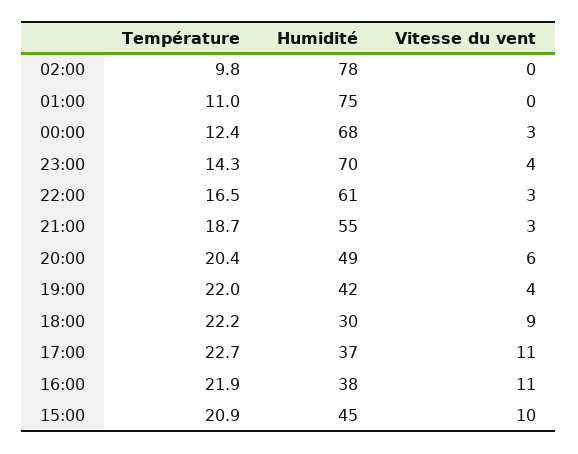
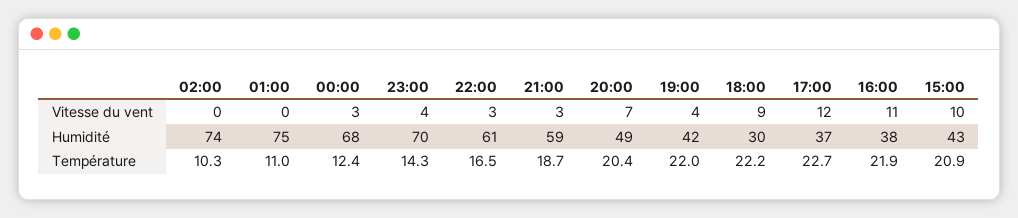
Température, 02:00: 9.8 -> 10.3
Humidité, 02:00: 78 -> 74
Humidité, 21:00: 55 -> 59
Vitesse du vent, 20:00: 6 -> 7
Vitesse du vent, 17:00: 11 -> 12
Humidité, 15:00: 45 -> 43

